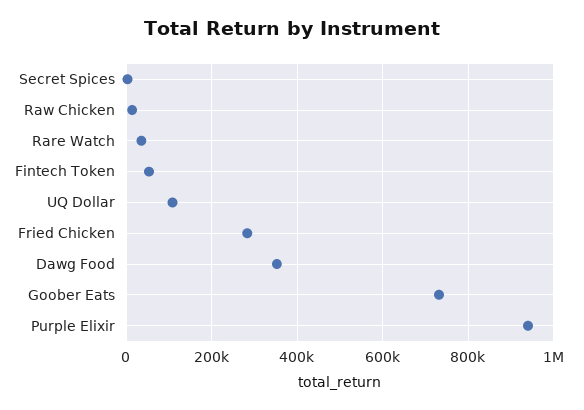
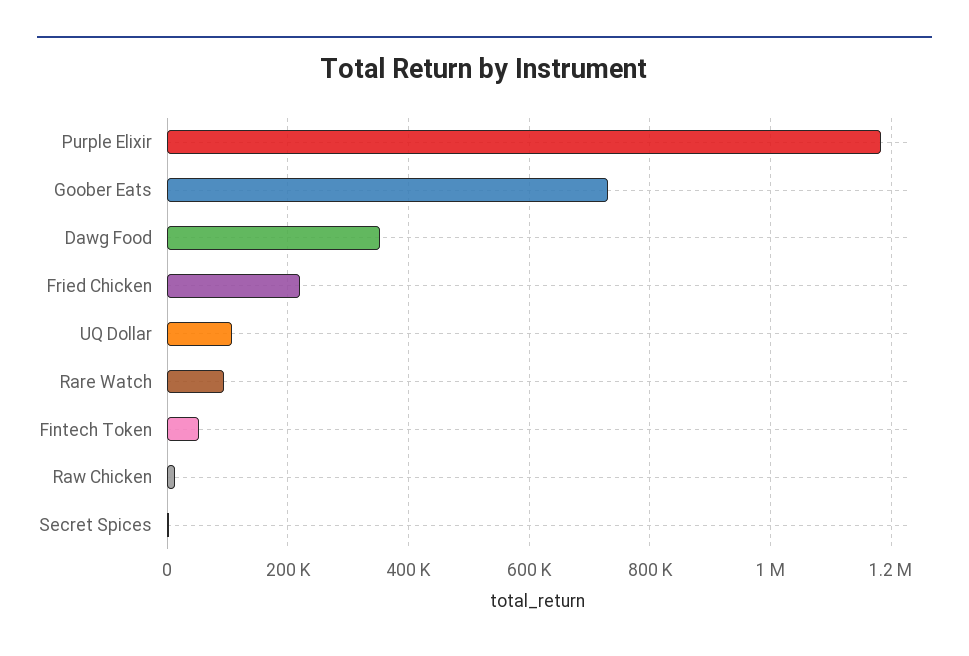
Rare Watch: 40000 -> 100000
Fried Chicken: 280000 -> 220000
Purple Elixir: 940000 -> 1180000

